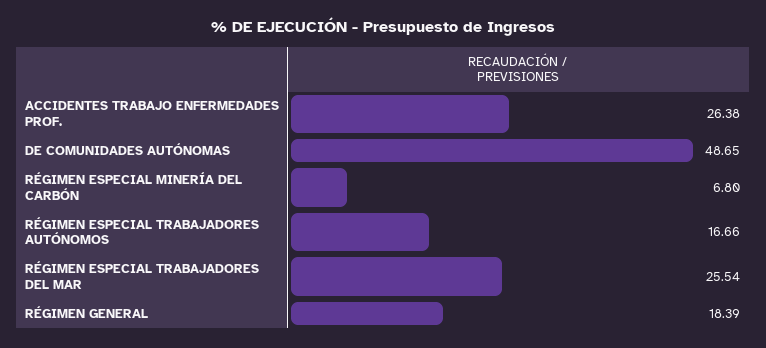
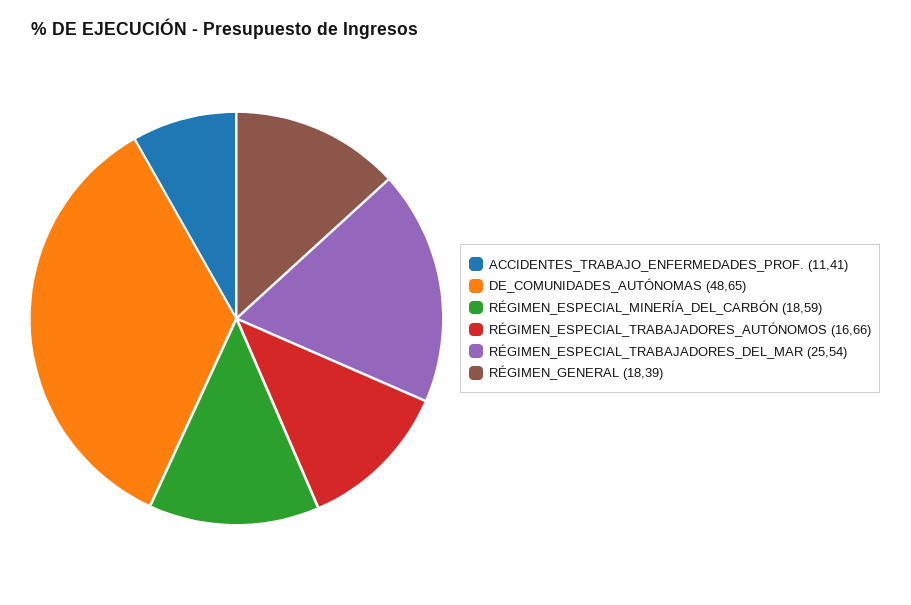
ACCIDENTES TRABAJO ENFERMEDADES PROF.: 26.38 -> 11.41
RÉGIMEN ESPECIAL MINERÍA DEL CARBÓN: 6.8 -> 18.59

